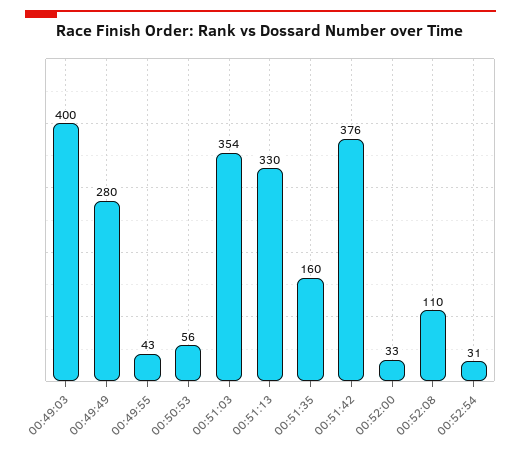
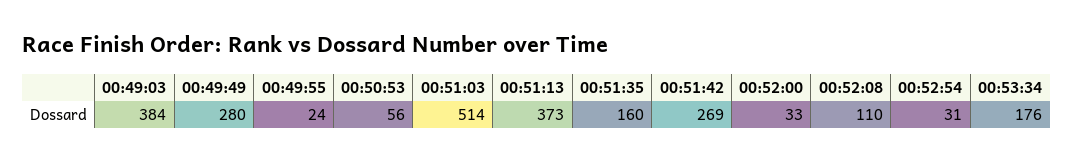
00:49:03: 400 -> 384
00:49:55: 43 -> 24
00:51:03: 354 -> 514
00:51:13: 330 -> 373
00:51:42: 376 -> 269
00:53:34: none -> 176

